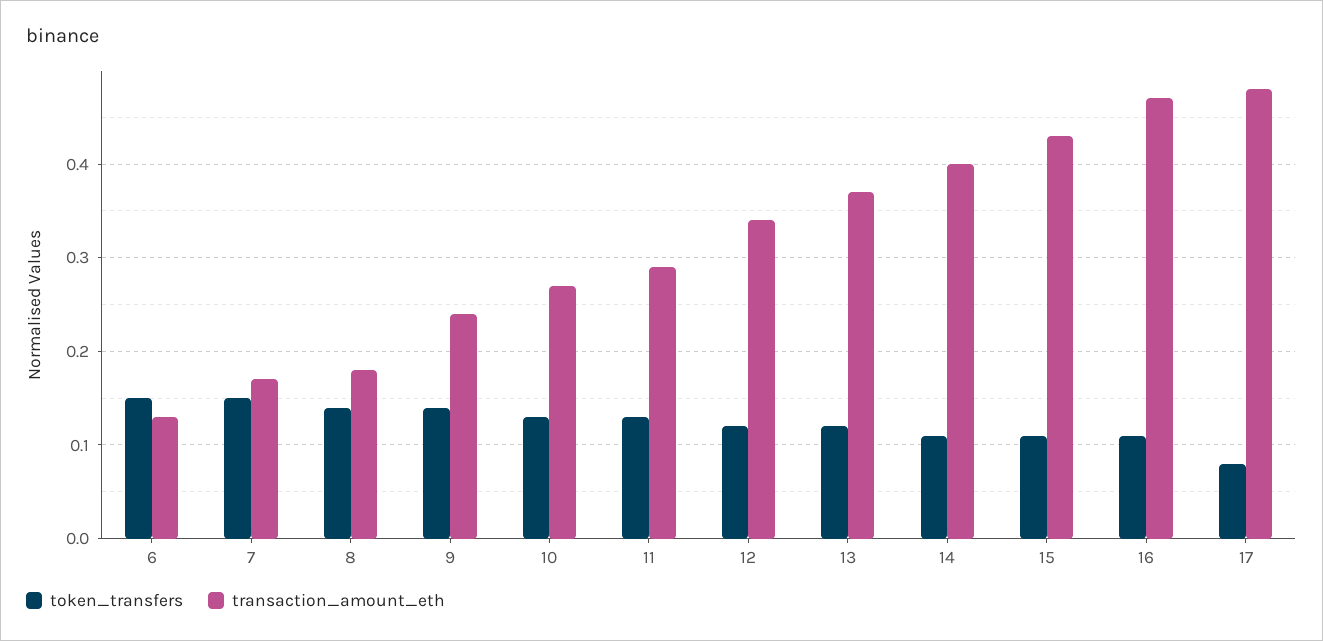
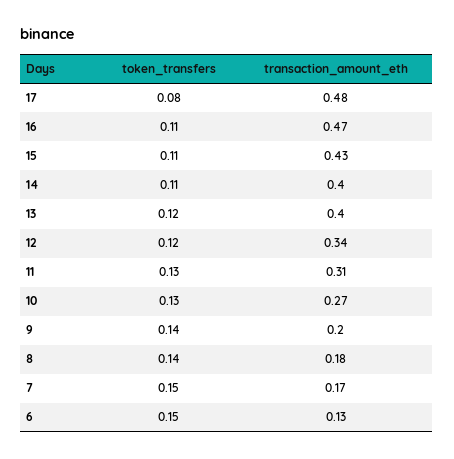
transaction_amount_eth, 9: 0.24 -> 0.2
transaction_amount_eth, 11: 0.29 -> 0.31
transaction_amount_eth, 13: 0.37 -> 0.4

